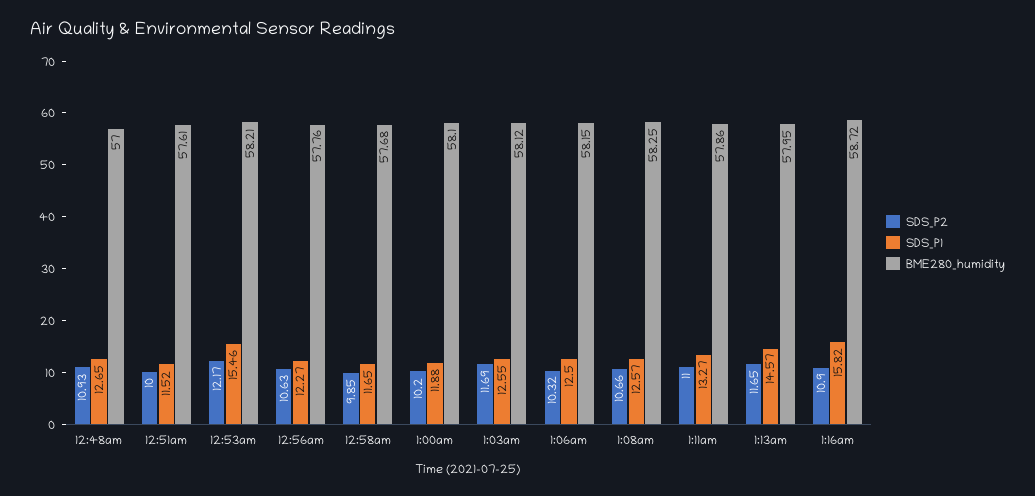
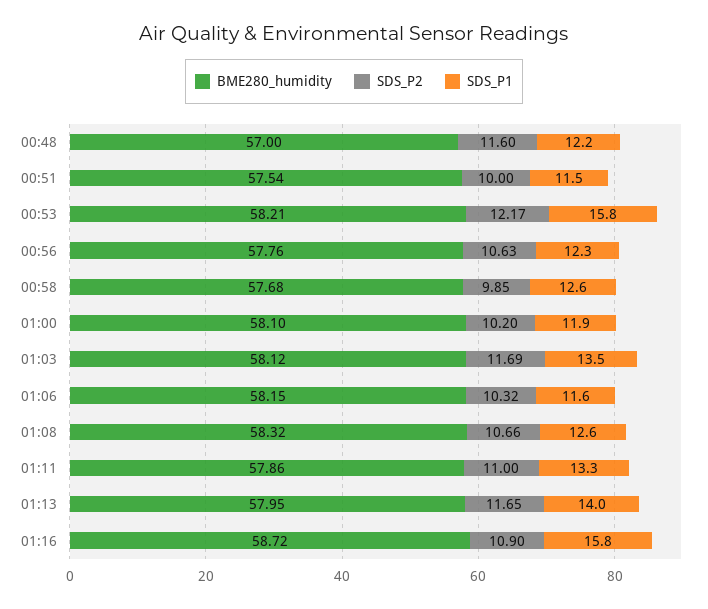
SDS_P2, 12:48am: 10.93 -> 11.6
SDS_P1, 12:48am: 12.65 -> 12.2
BME280_humidity, 12:51am: 57.61 -> 57.54
SDS_P1, 12:53am: 15.46 -> 15.8
SDS_P1, 12:58am: 11.65 -> 12.6
SDS_P1, 1:03am: 12.55 -> 13.5
SDS_P1, 1:06am: 12.5 -> 11.6
BME280_humidity, 1:08am: 58.25 -> 58.32
SDS_P1, 1:13am: 14.57 -> 14

